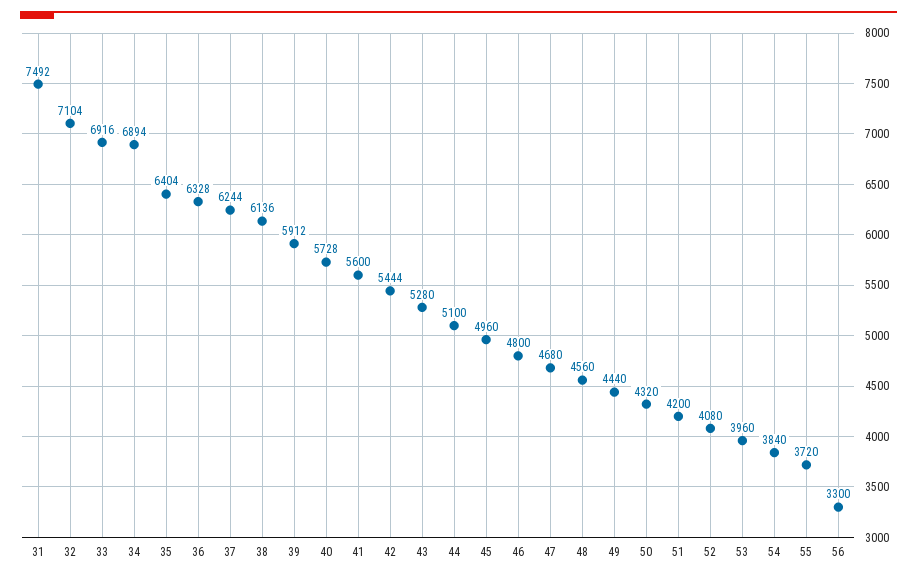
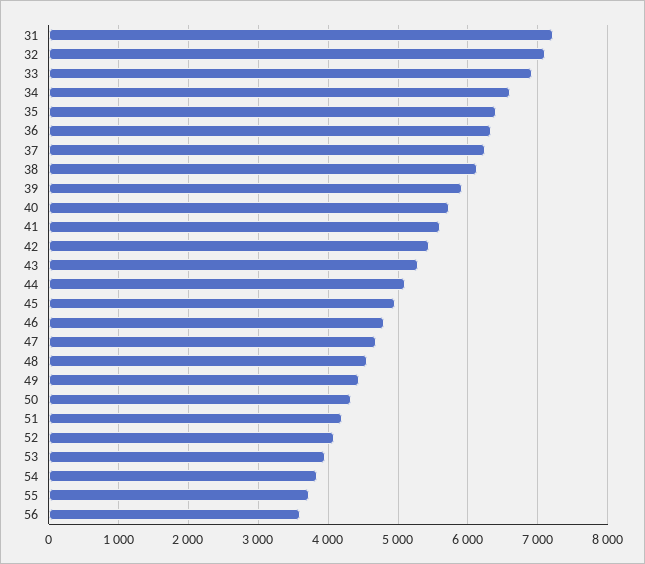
31: 7492 -> 7200
34: 6894 -> 6600
56: 3300 -> 3600

